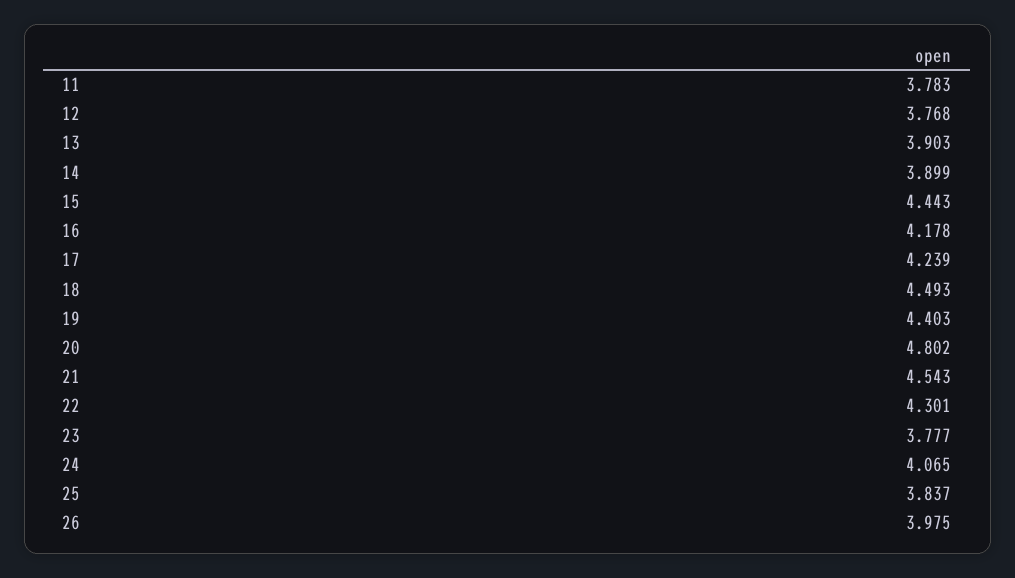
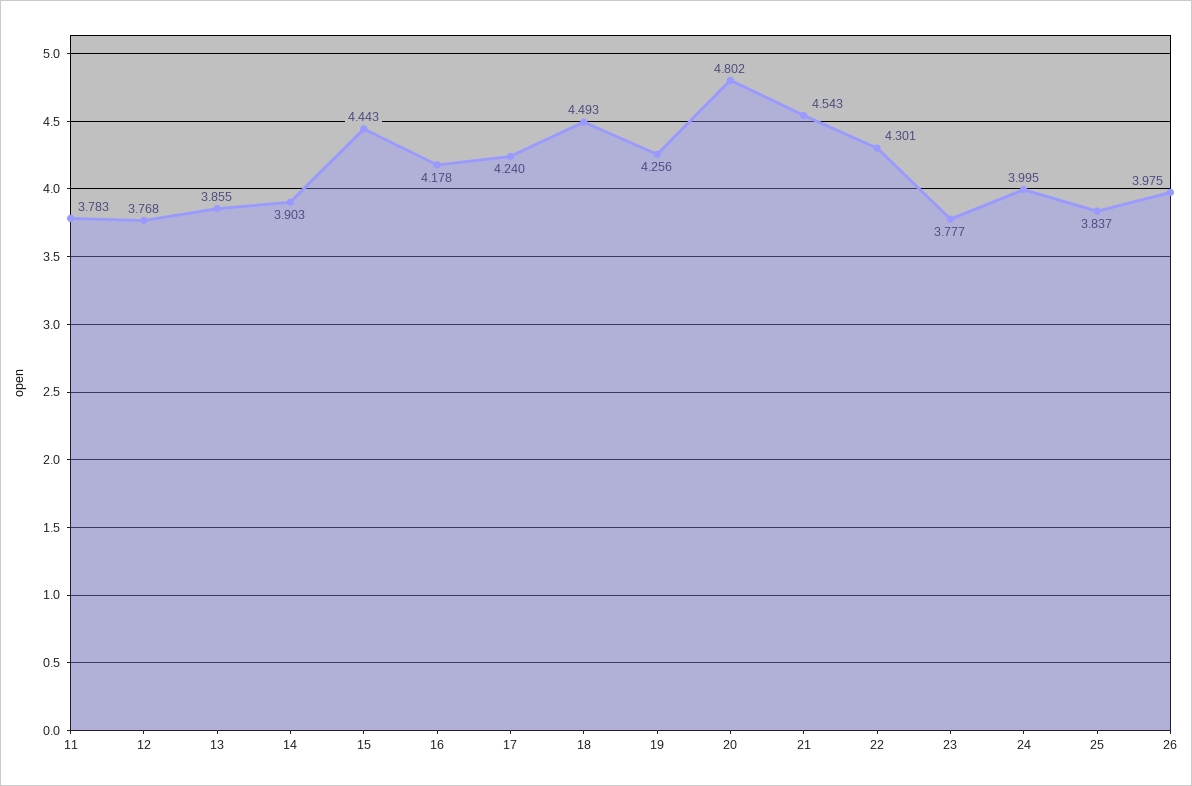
13: 3.903 -> 3.855
14: 3.899 -> 3.903
17: 4.239 -> 4.24
19: 4.403 -> 4.256
24: 4.065 -> 3.995

